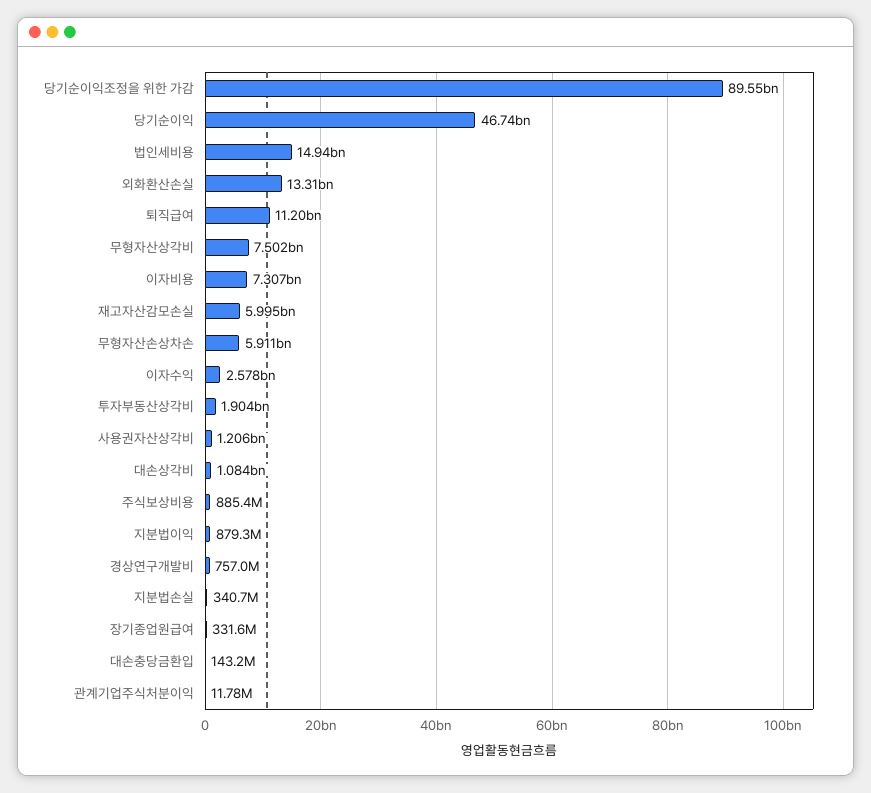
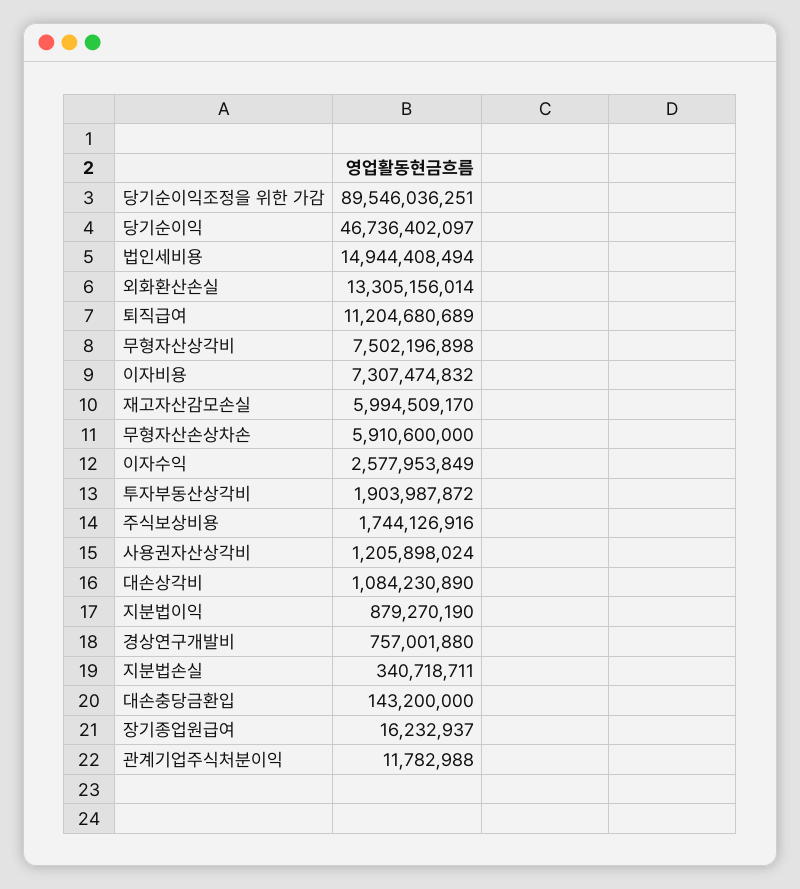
주식보상비용: 885400000 -> 1744126916
장기종업원급여: 331600000 -> 16232937

